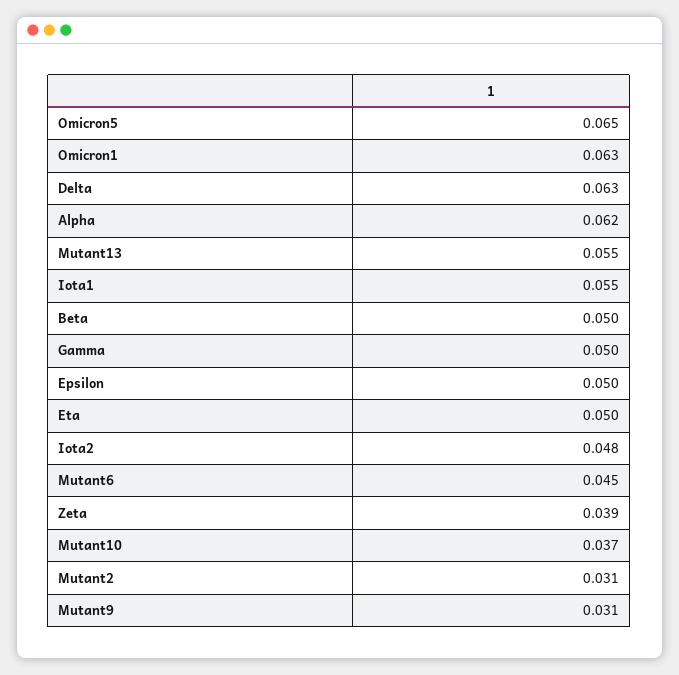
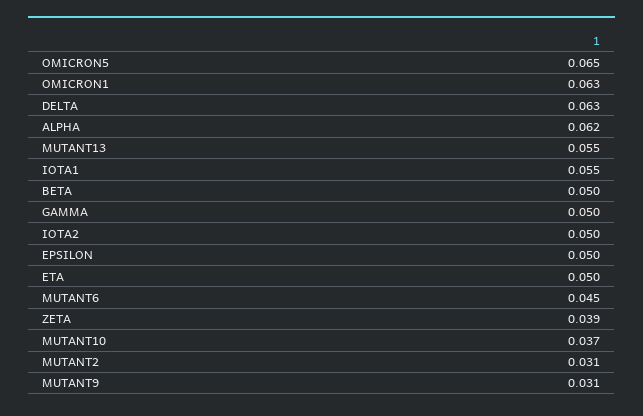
Iota2: 0.048 -> 0.05

